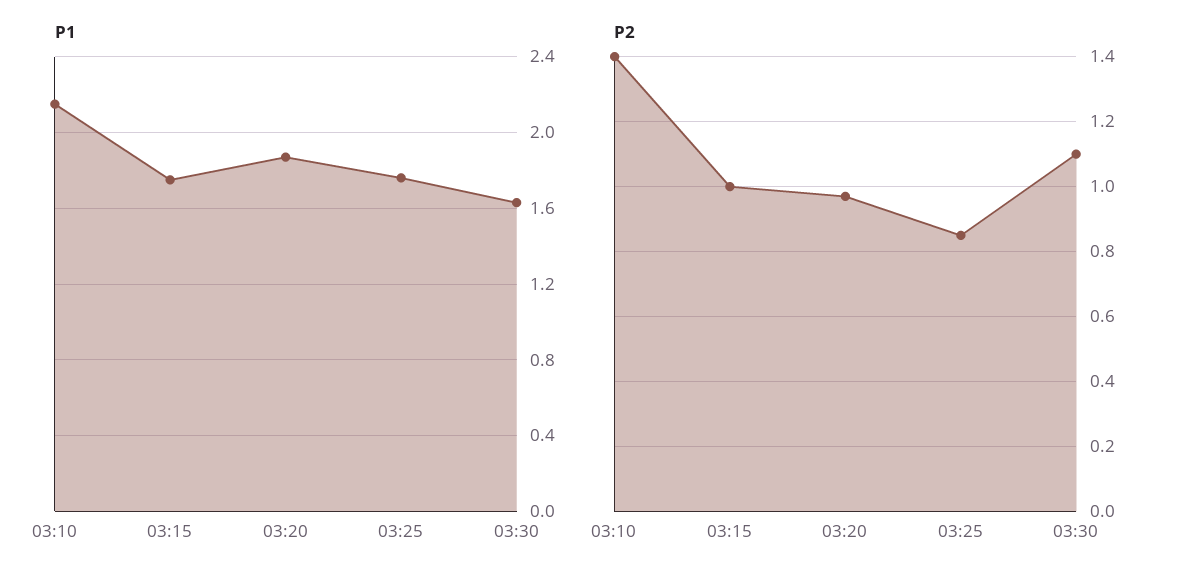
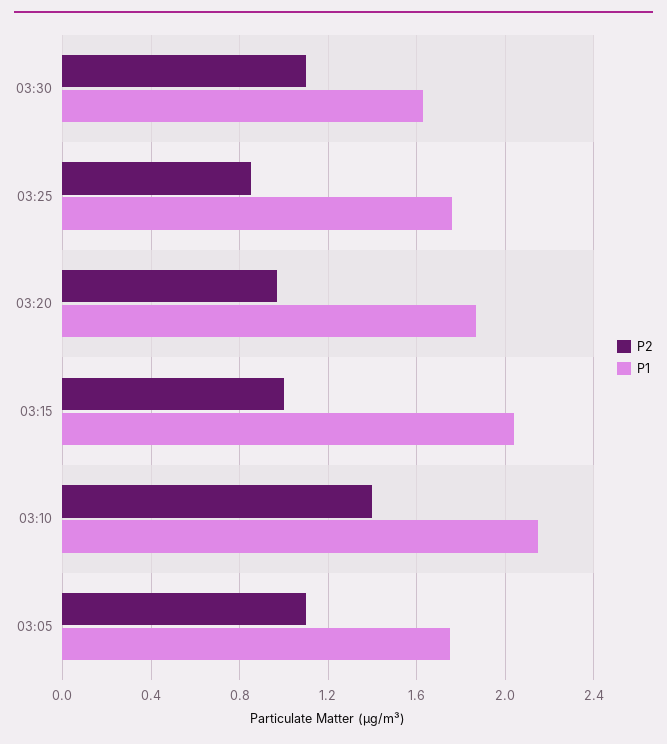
P1, 03:15: 1.75 -> 2.05
P2, 03:05: none -> 1.1
P1, 03:05: none -> 1.75

